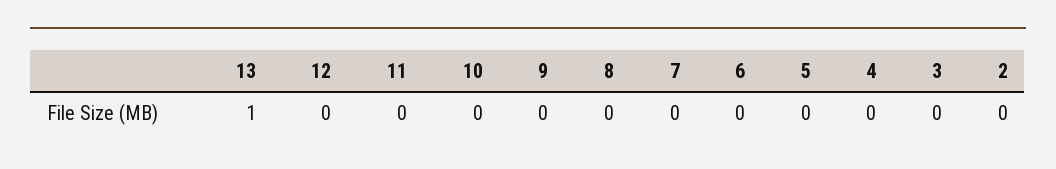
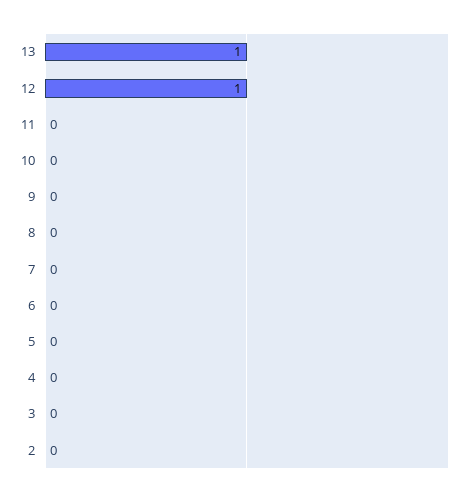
12: 0 -> 1

